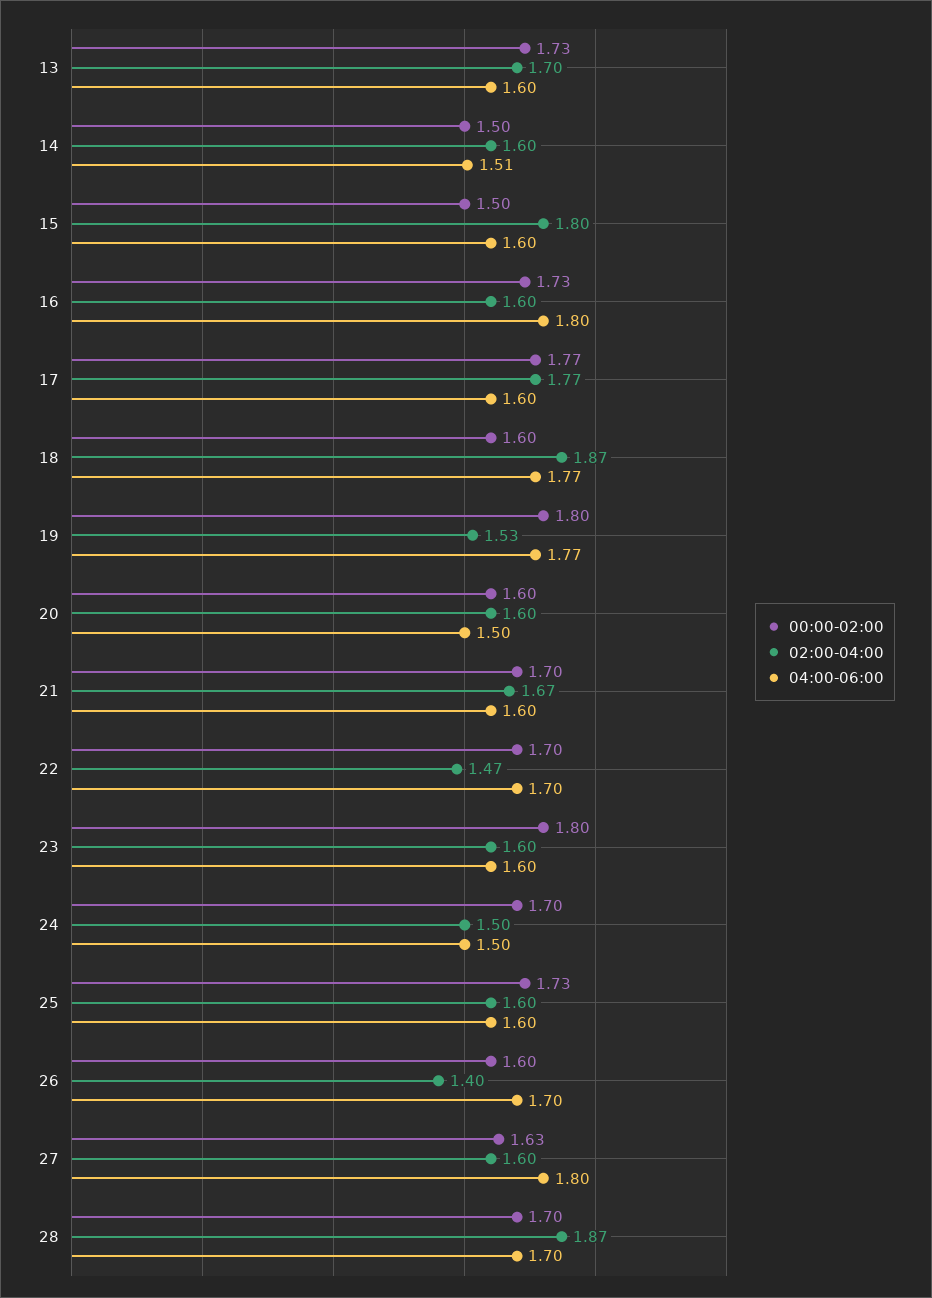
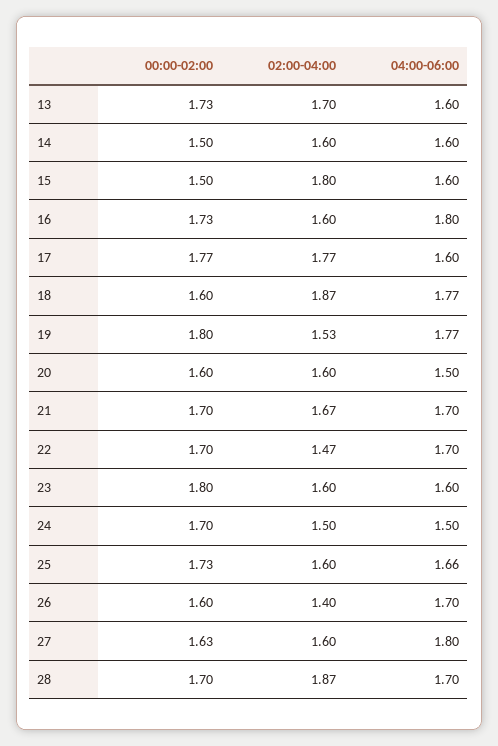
04:00-06:00, 14: 1.51 -> 1.6
04:00-06:00, 21: 1.6 -> 1.7
04:00-06:00, 25: 1.6 -> 1.66

